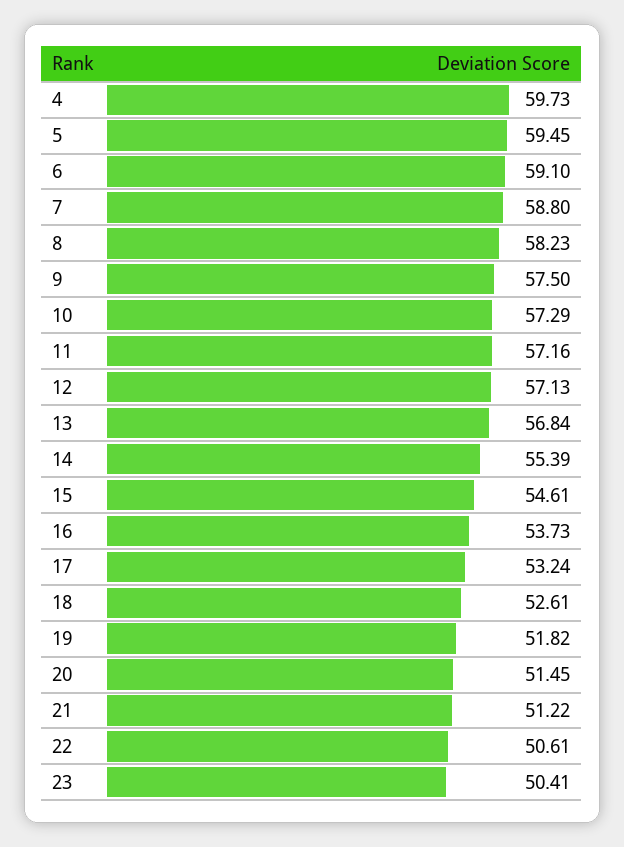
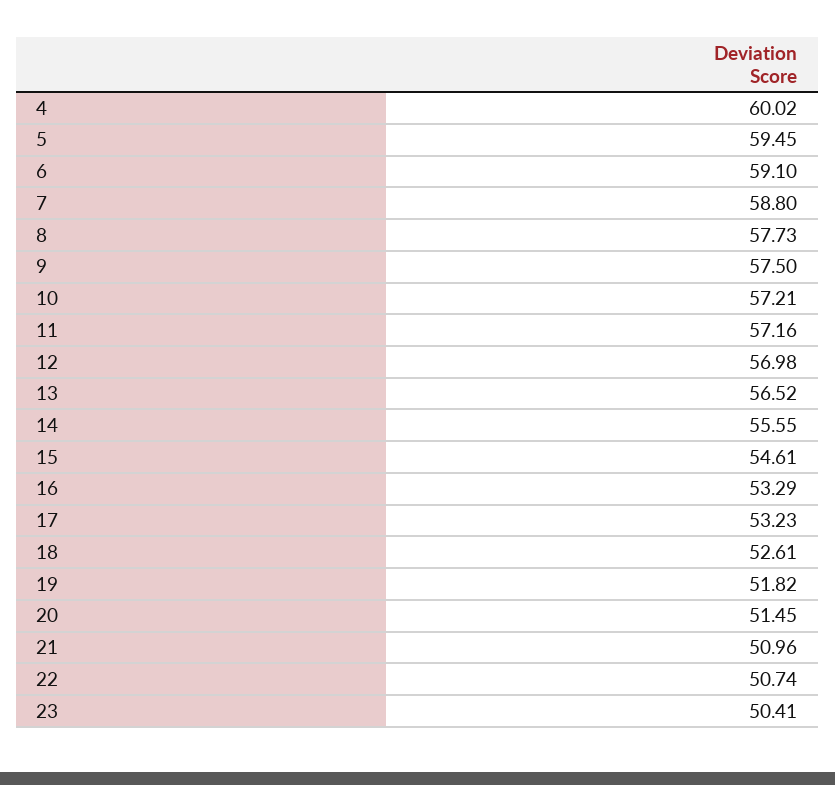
4: 59.73 -> 60.02
8: 58.23 -> 57.73
10: 57.29 -> 57.21
12: 57.13 -> 56.98
13: 56.84 -> 56.52
14: 55.39 -> 55.55
16: 53.73 -> 53.29
17: 53.24 -> 53.23
21: 51.22 -> 50.96
22: 50.61 -> 50.74

